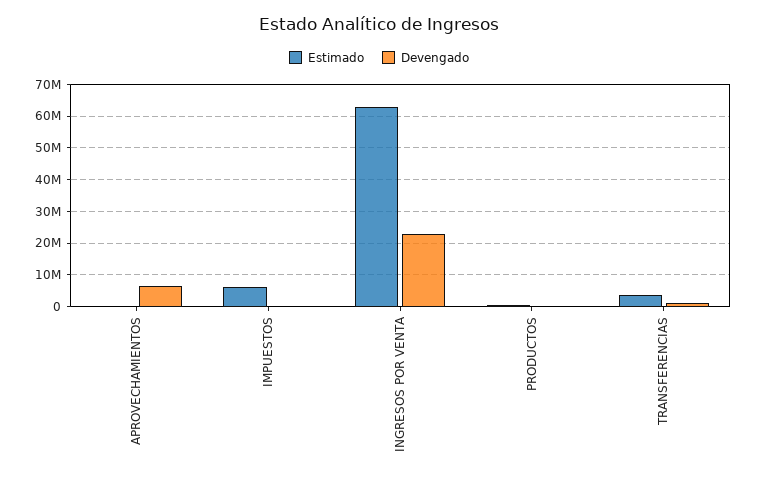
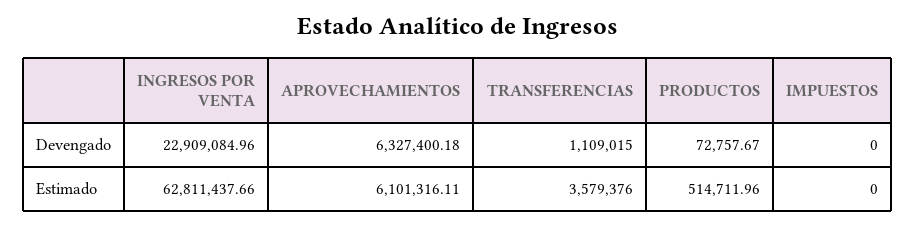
Estimado, APROVECHAMIENTOS: 0 -> 6101316.11
Estimado, IMPUESTOS: 6000000 -> 0

